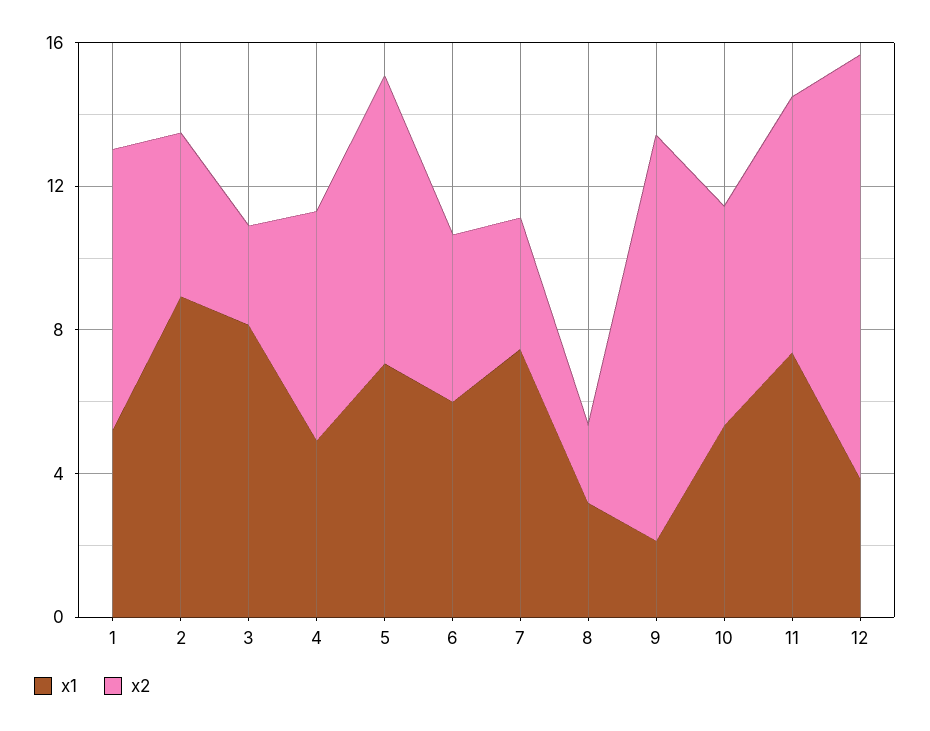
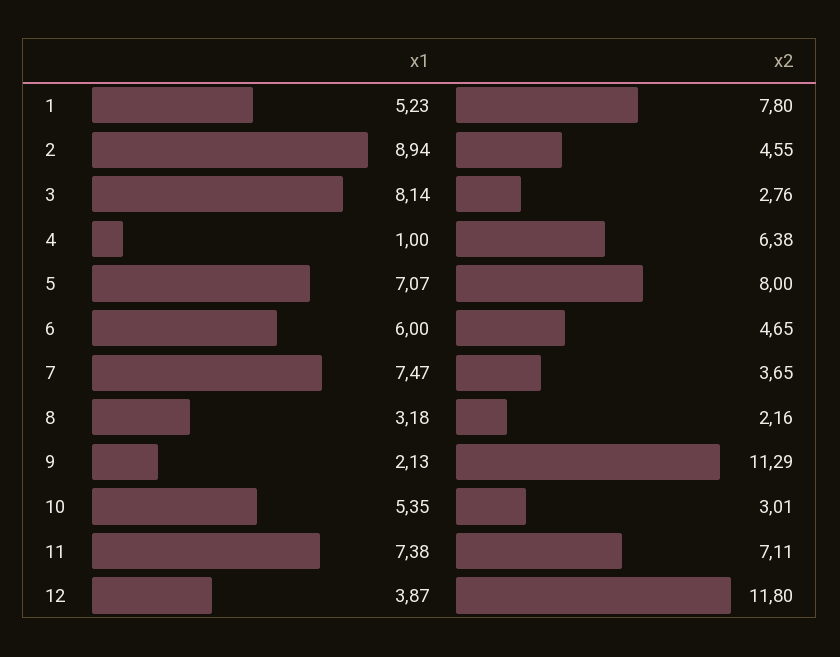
x1, 4: 5 -> 1
x2, 10: 6 -> 3.01

